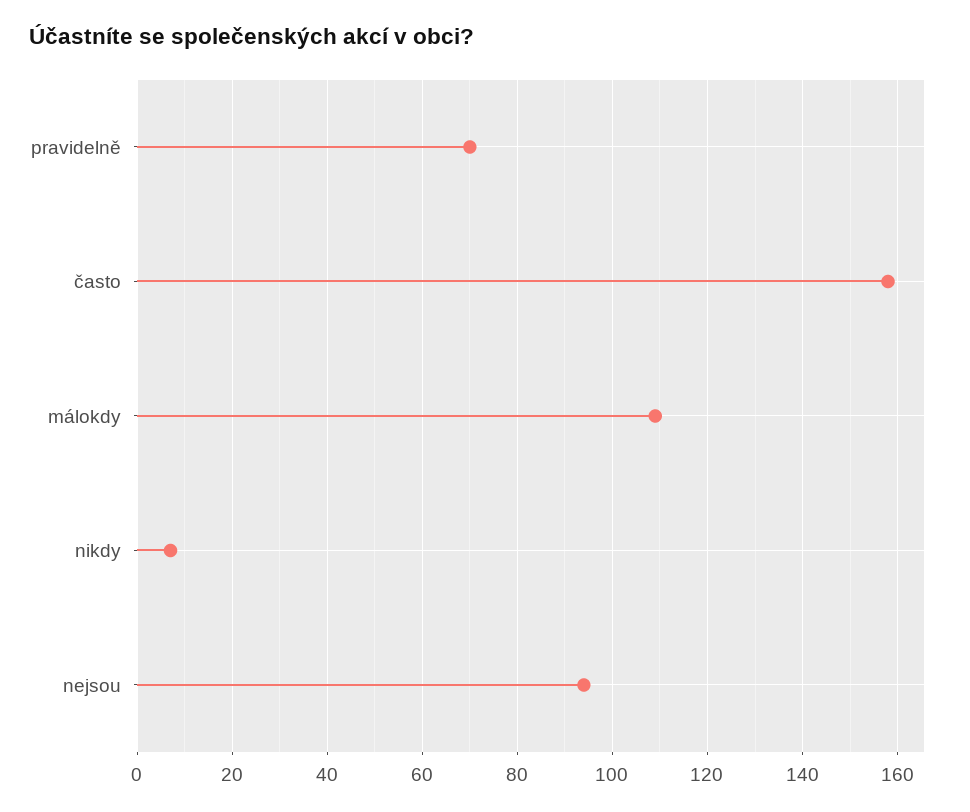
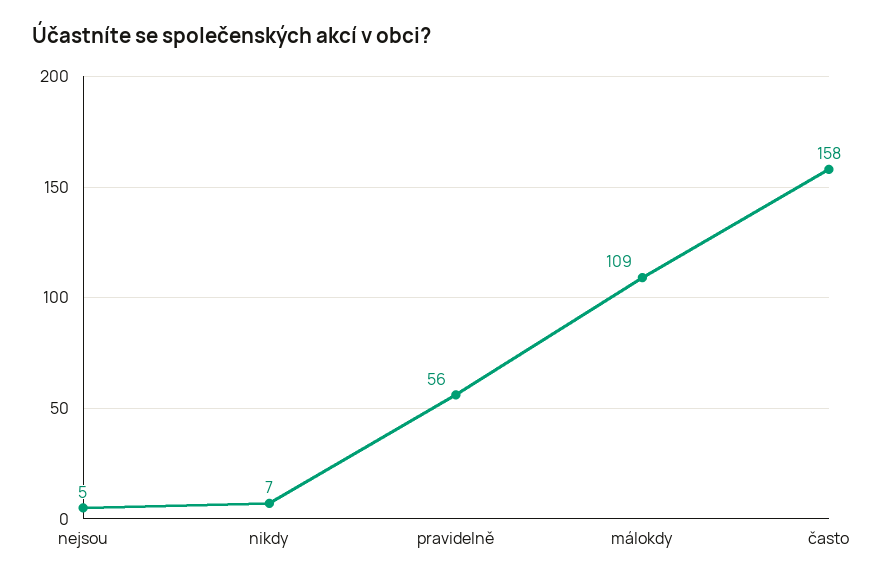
pravidelně: 70 -> 56
nejsou: 95 -> 5

